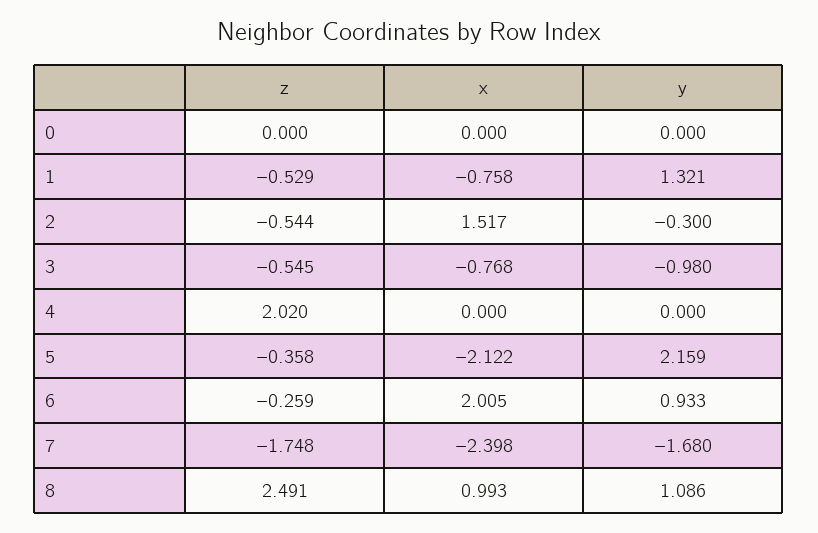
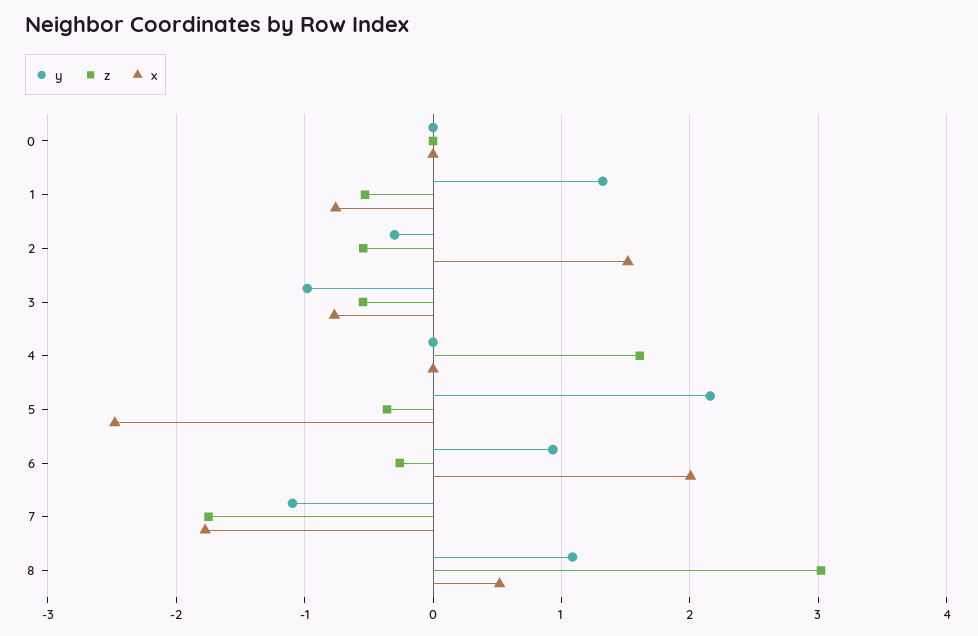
z, 4: 2.02 -> 1.6
x, 5: -2.122 -> -2.5
x, 7: -2.398 -> -1.8
y, 7: -1.68 -> -1.1
z, 8: 2.491 -> 3
x, 8: 0.993 -> 0.5

